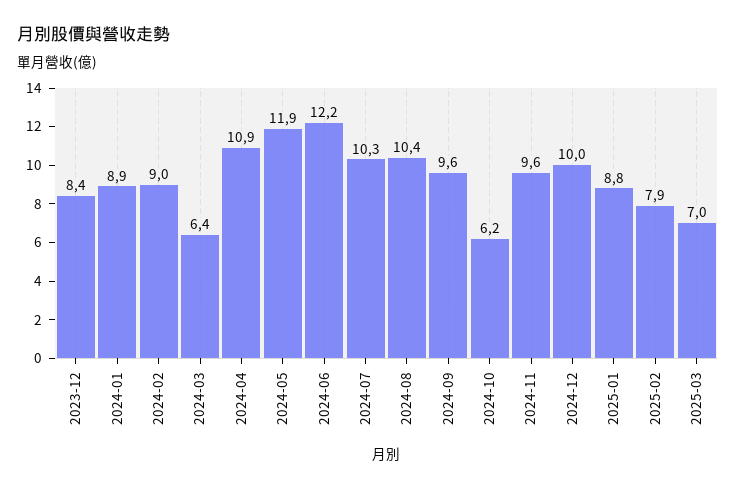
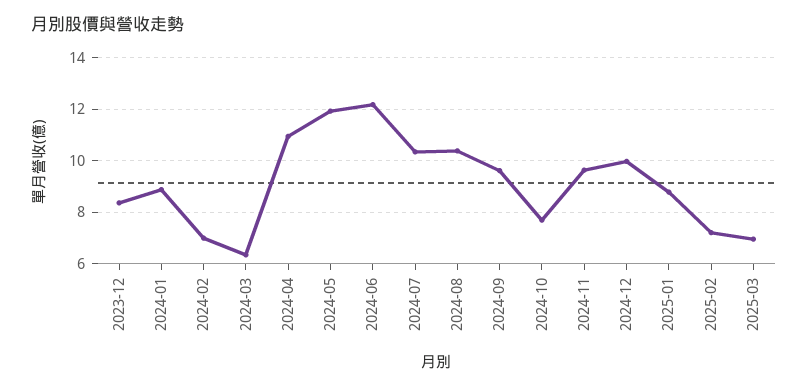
2024-02: 9 -> 7
2024-10: 6.2 -> 7.75
2025-02: 7.9 -> 7.25

